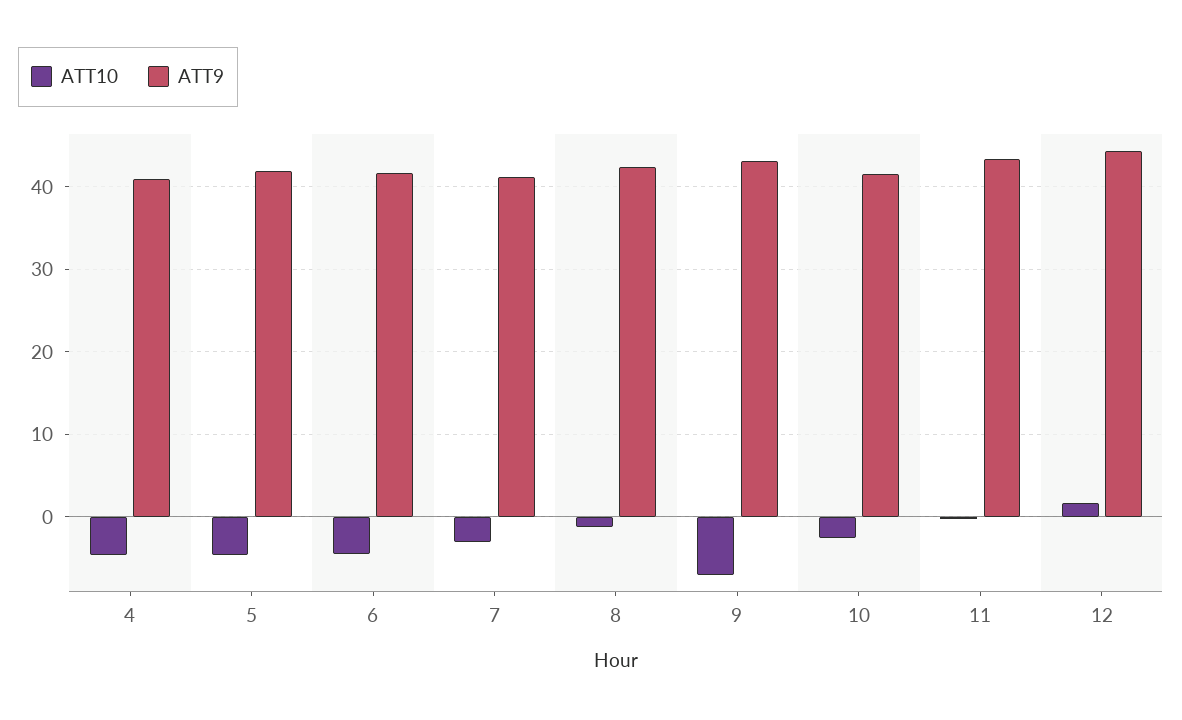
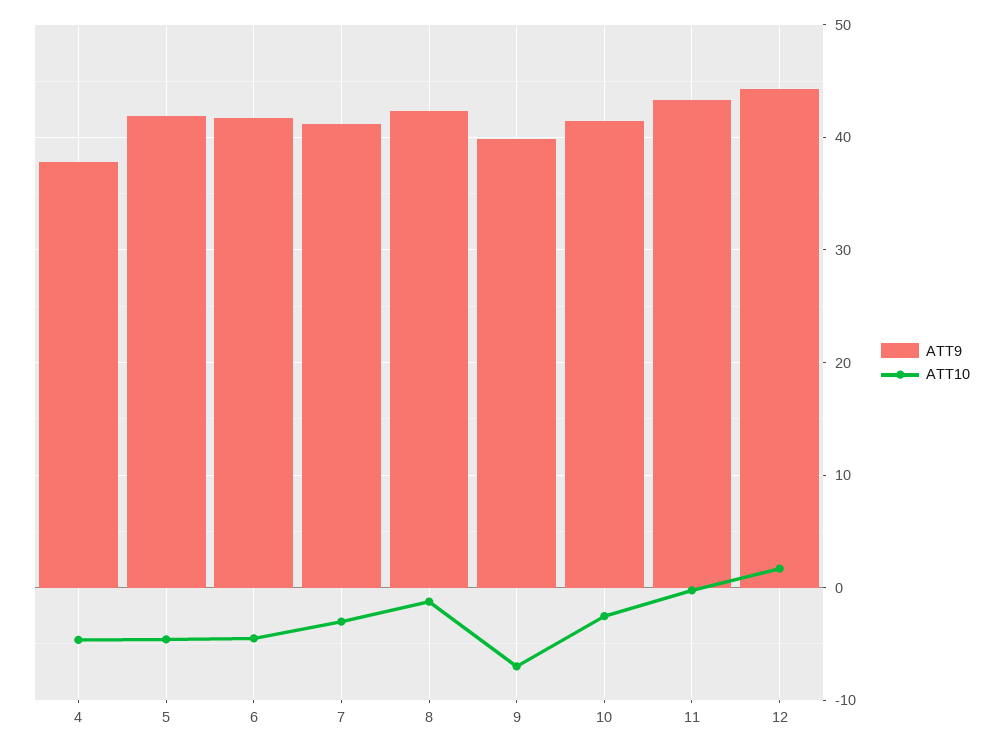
ATT9, 4: 41 -> 38
ATT9, 9: 43 -> 40

